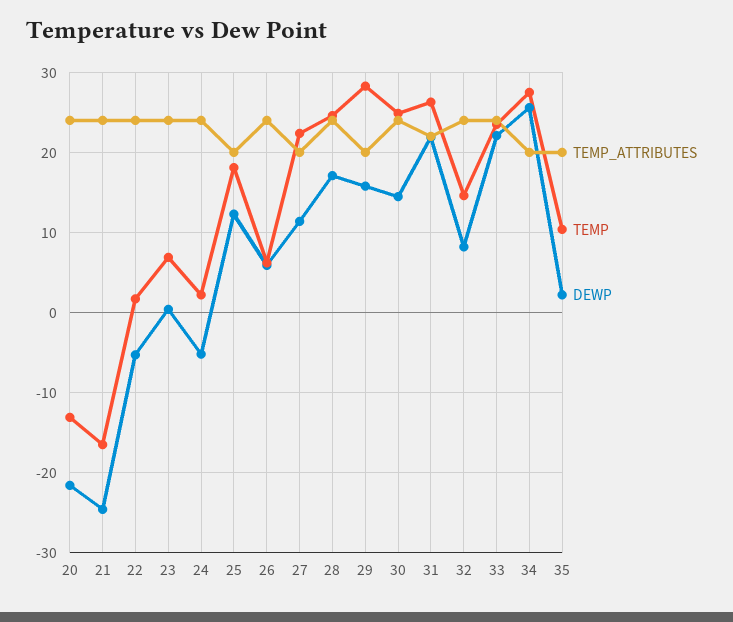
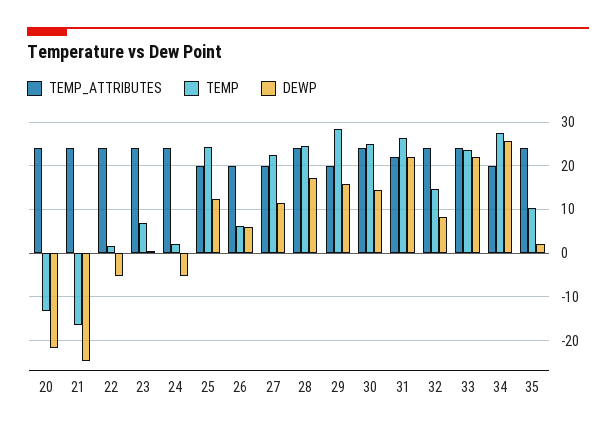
TEMP, 25: 18 -> 24
TEMP_ATTRIBUTES, 26: 24 -> 20
TEMP_ATTRIBUTES, 35: 20 -> 24

